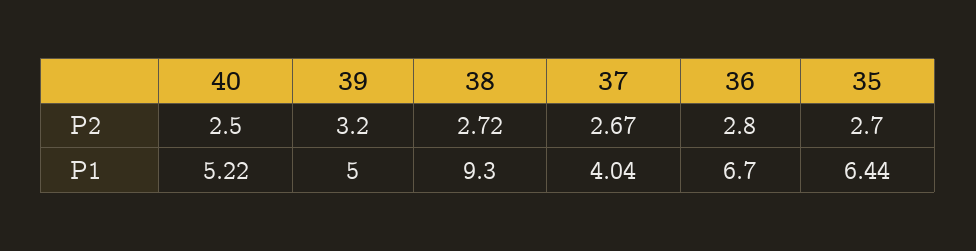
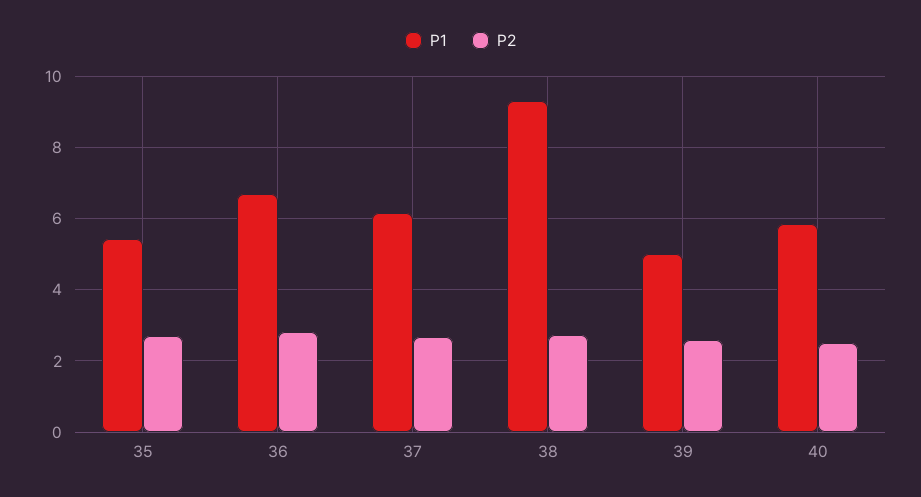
P2, 39: 3.2 -> 2.6
P1, 40: 5.22 -> 5.8
P1, 37: 4.04 -> 6.2
P1, 35: 6.44 -> 5.4

